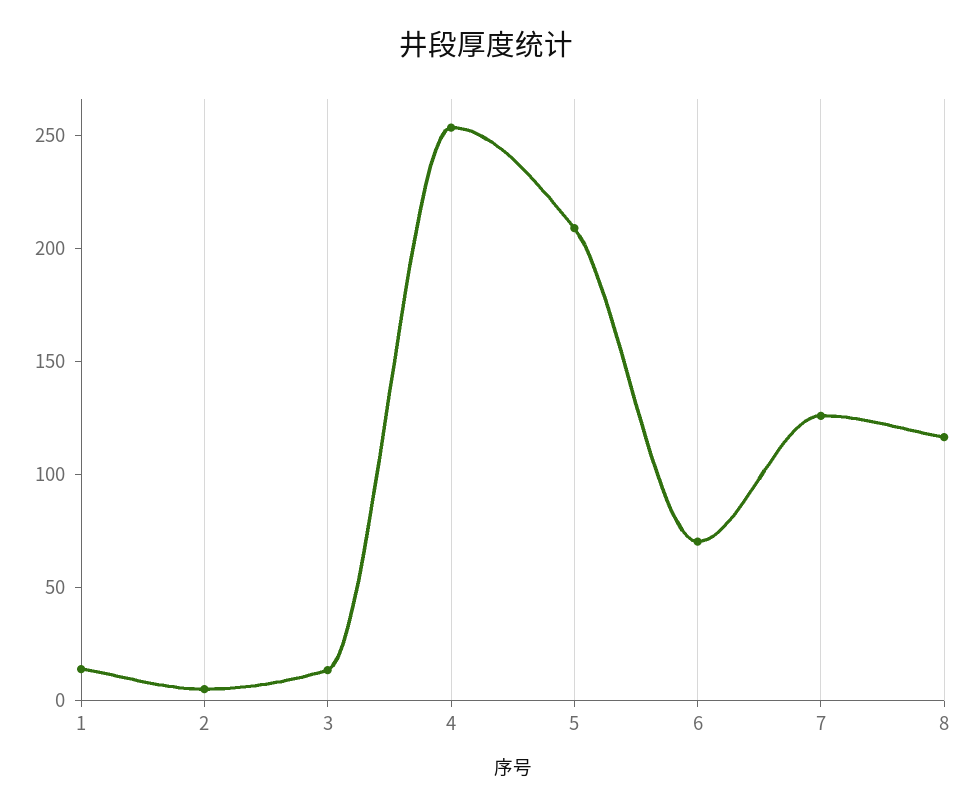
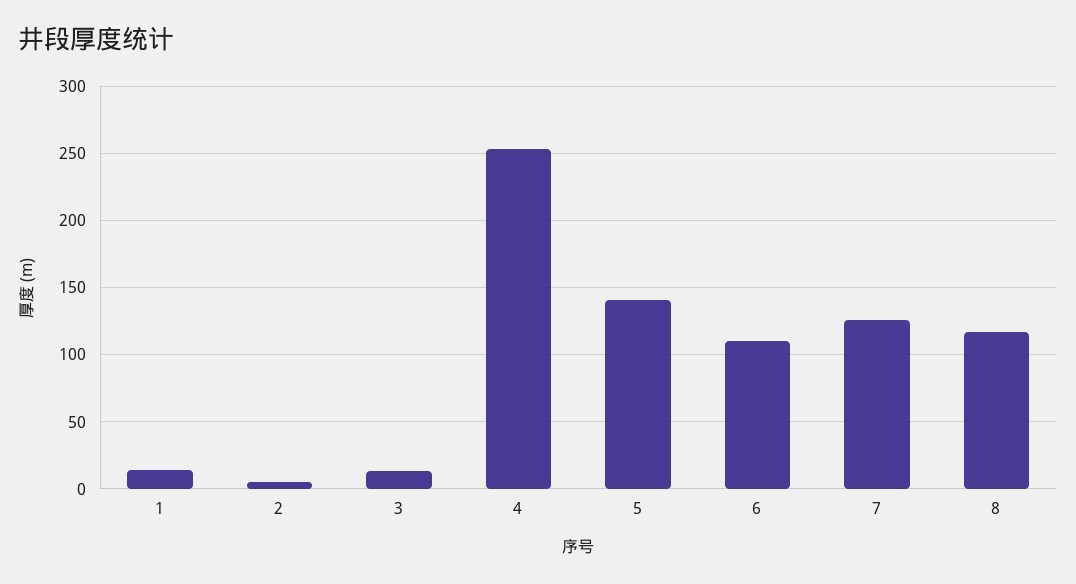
5: 210 -> 140
6: 70 -> 110

